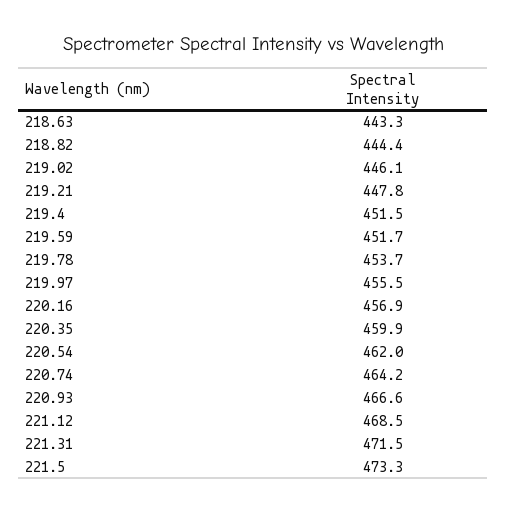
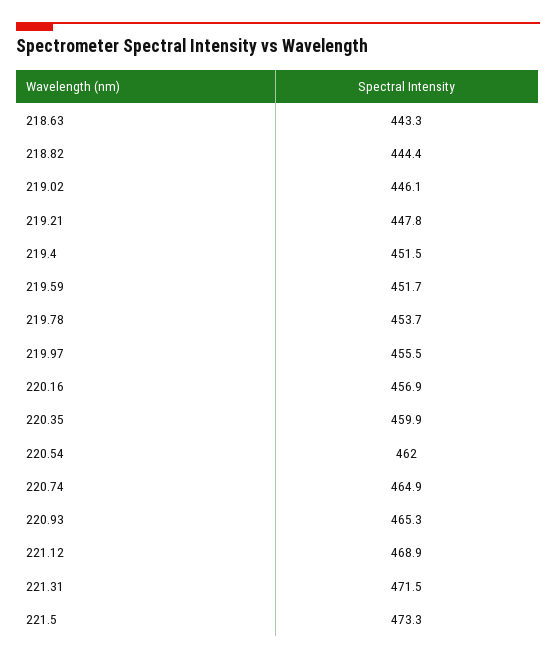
220.74: 464.2 -> 464.9
220.93: 466.6 -> 465.3
221.12: 468.5 -> 468.9

